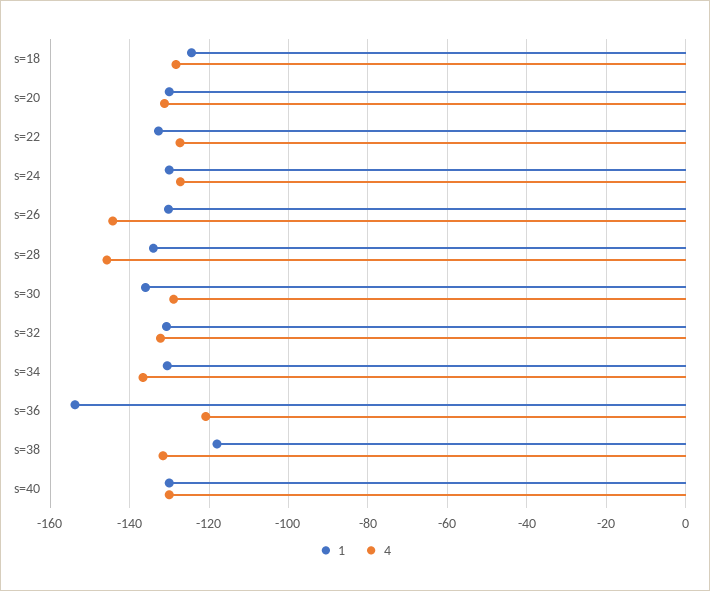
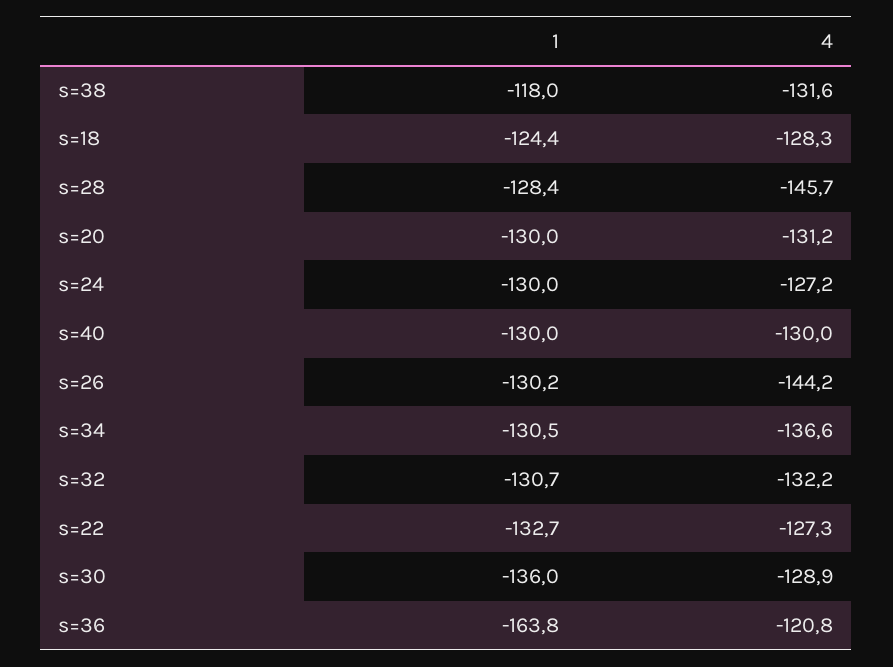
1, s=28: -134 -> -128.4
1, s=36: -154 -> -163.8

